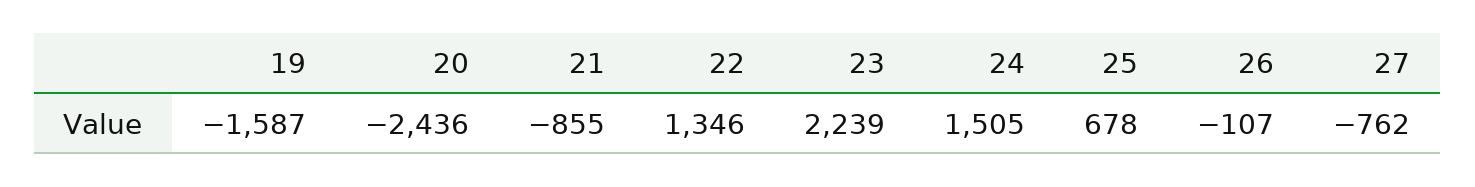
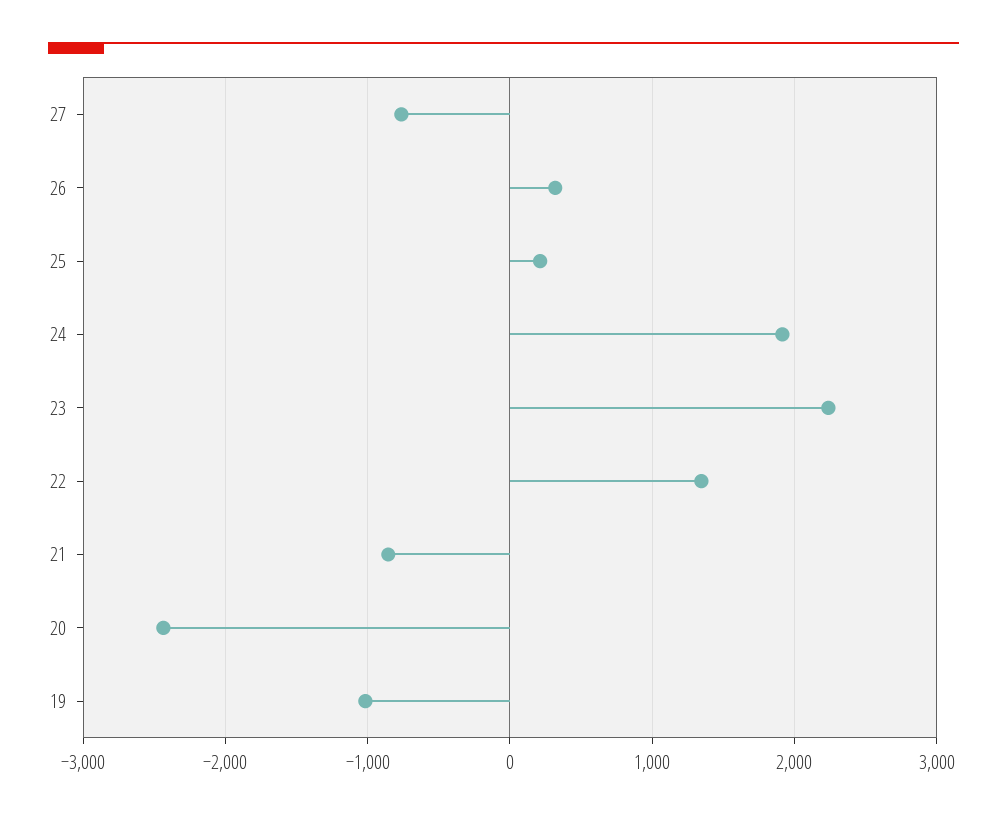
19: -1587 -> -1000
24: 1505 -> 1900
25: 678 -> 200
26: -107 -> 300

